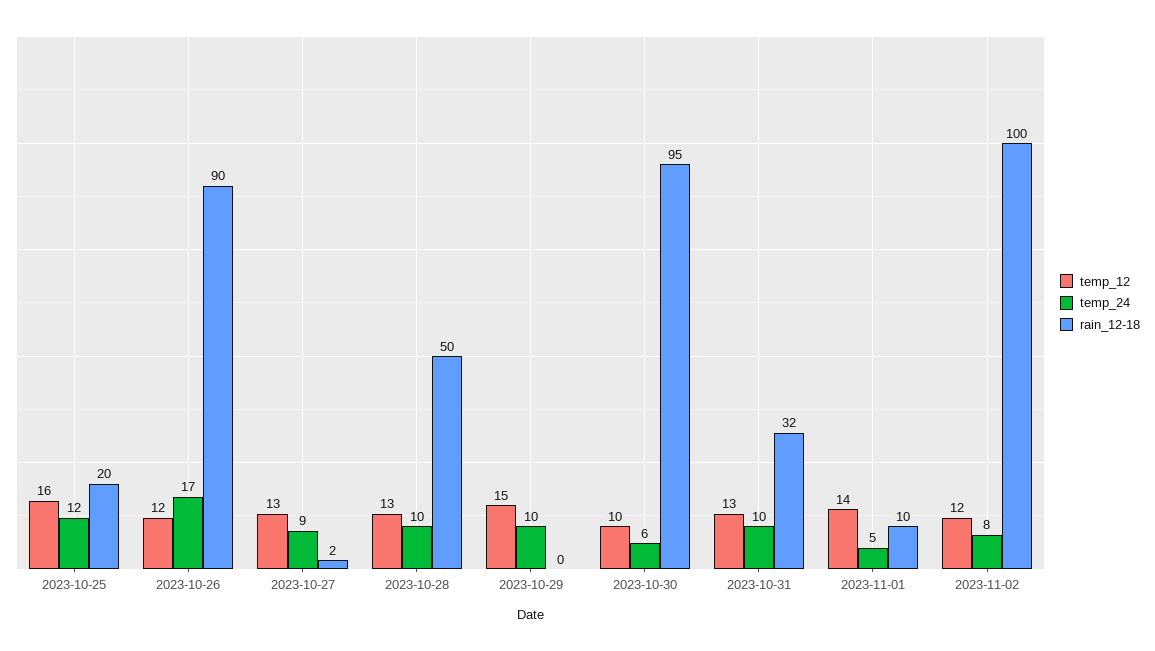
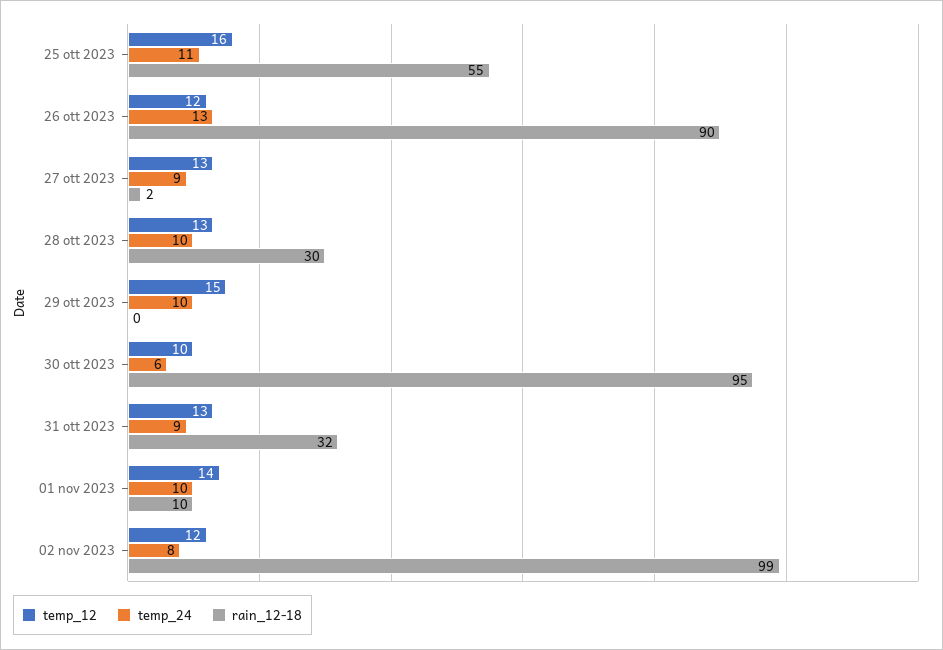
temp_24, 2023-10-25: 12 -> 11
rain_12-18, 2023-10-25: 20 -> 55
temp_24, 2023-10-26: 17 -> 13
rain_12-18, 2023-10-28: 50 -> 30
temp_24, 2023-10-31: 10 -> 9
temp_24, 2023-11-01: 5 -> 10
rain_12-18, 2023-11-02: 100 -> 99

